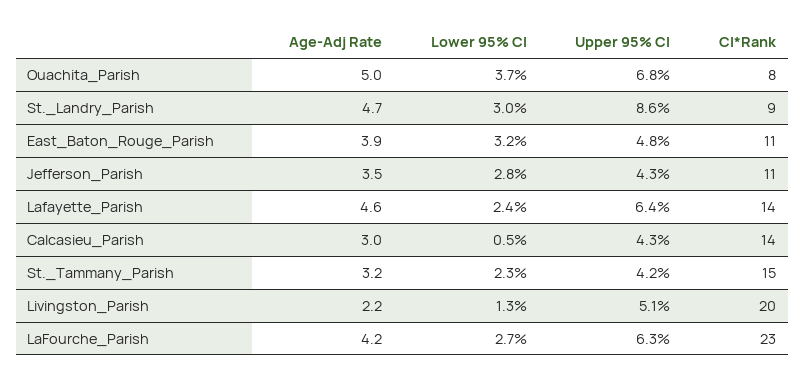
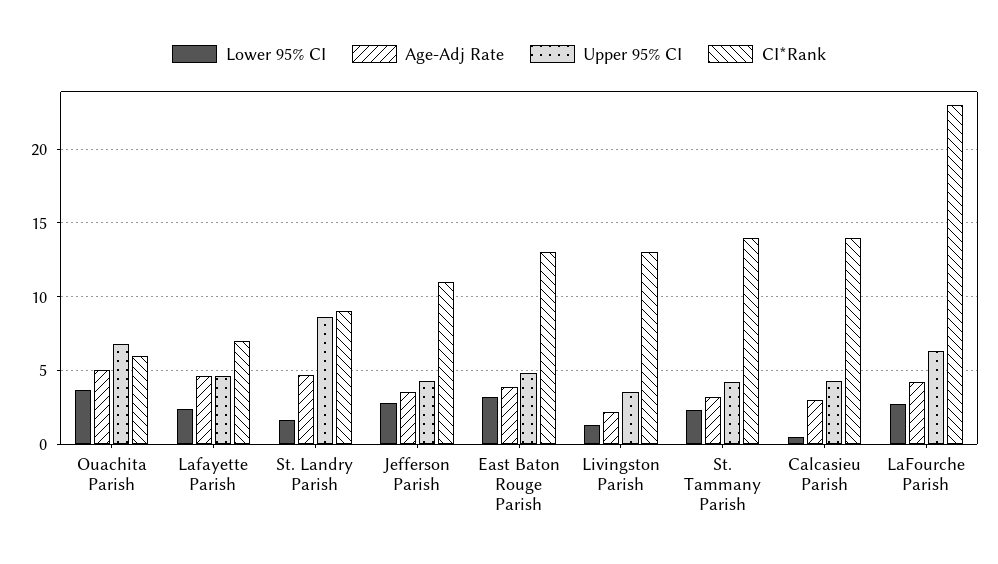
CI*Rank, Ouachita_Parish: 8 -> 6
Lower 95% CI, St._Landry_Parish: 3 -> 1.5
CI*Rank, East_Baton_Rouge_Parish: 11 -> 13
Upper 95% CI, Lafayette_Parish: 6.4 -> 4.5
CI*Rank, Lafayette_Parish: 14 -> 7
CI*Rank, St._Tammany_Parish: 15 -> 14
Upper 95% CI, Livingston_Parish: 5.1 -> 3.5
CI*Rank, Livingston_Parish: 20 -> 13

